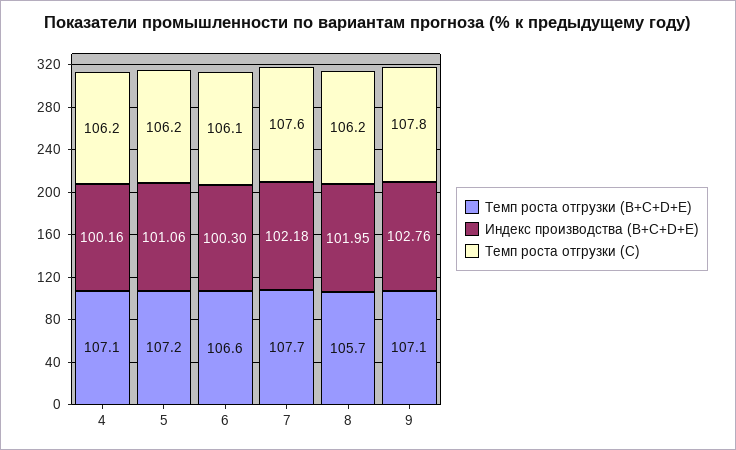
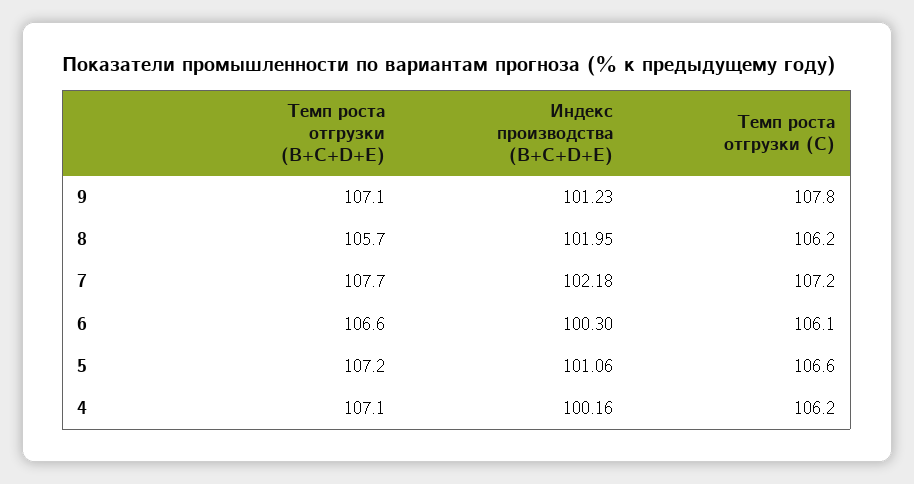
Темп роста отгрузки (C), 5: 106.2 -> 106.6
Темп роста отгрузки (C), 7: 107.6 -> 107.2
Индекс производства (B+С+D+E), 9: 102.76 -> 101.23

